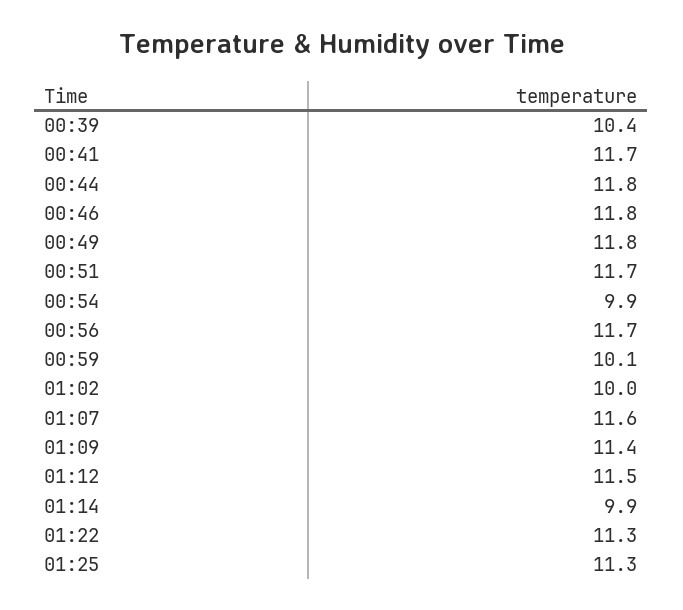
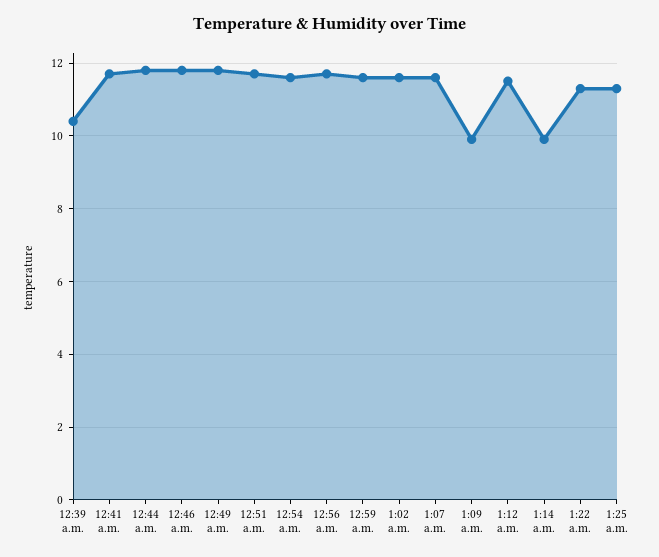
00:54: 9.9 -> 11.5
00:59: 10.1 -> 11.5
01:02: 10 -> 11.5
01:09: 11.4 -> 10

